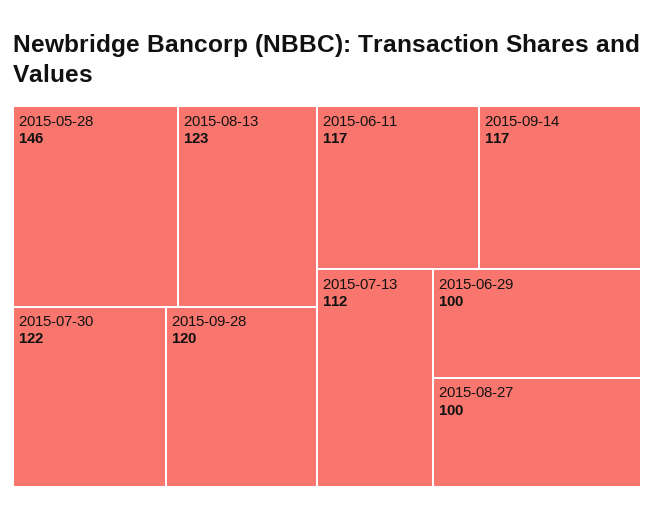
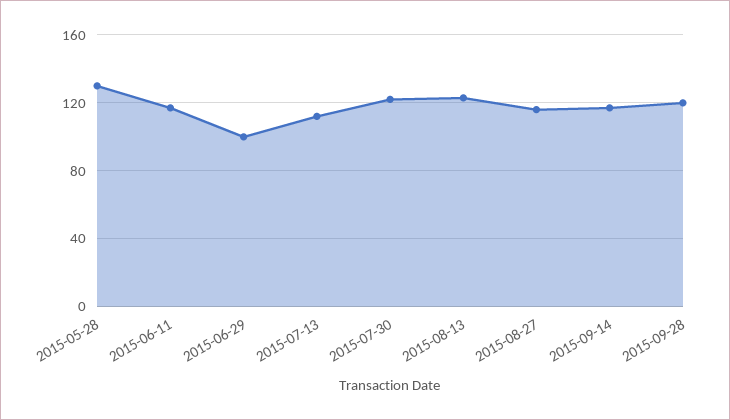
2015-05-28: 146 -> 130
2015-08-27: 100 -> 115

